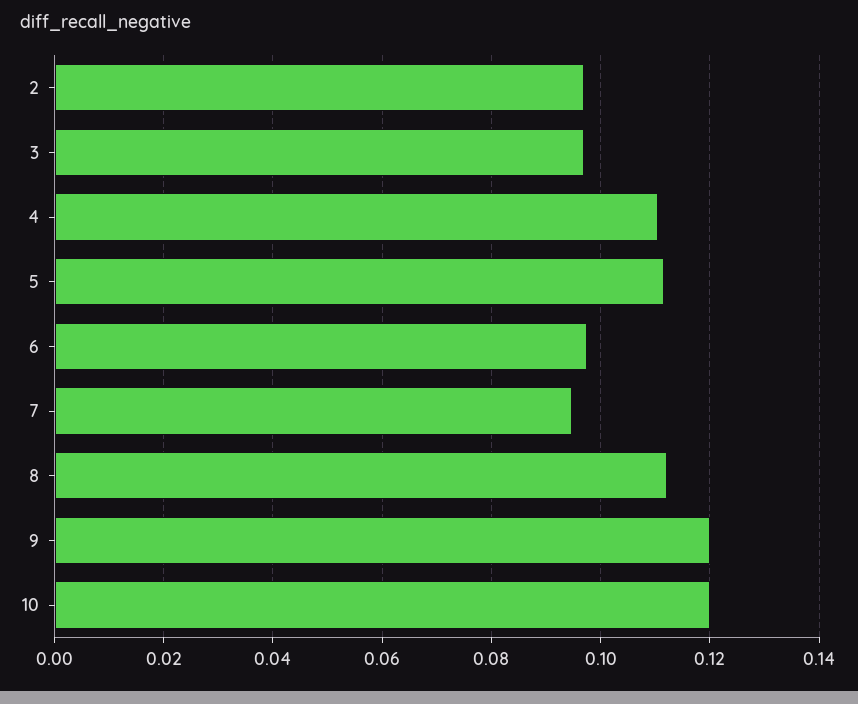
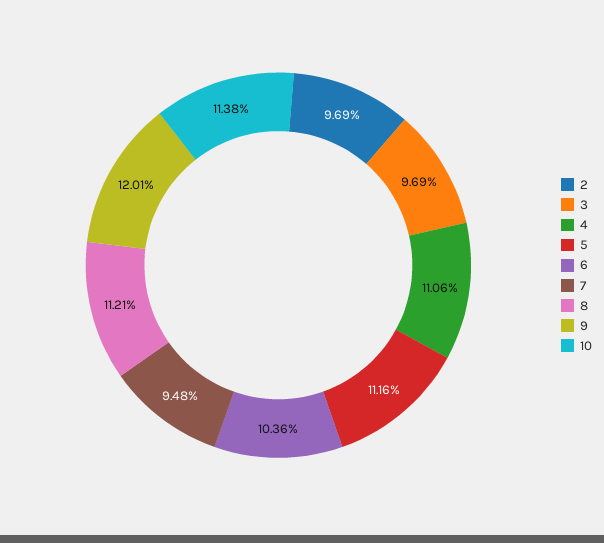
6: 0.098 -> 0.1036
10: 0.12 -> 0.1138

